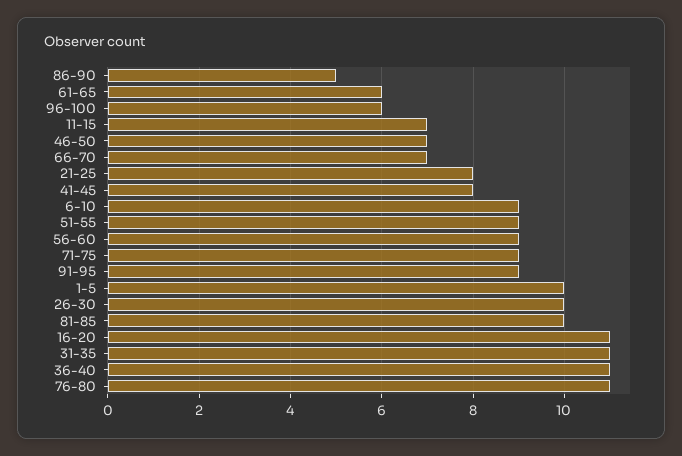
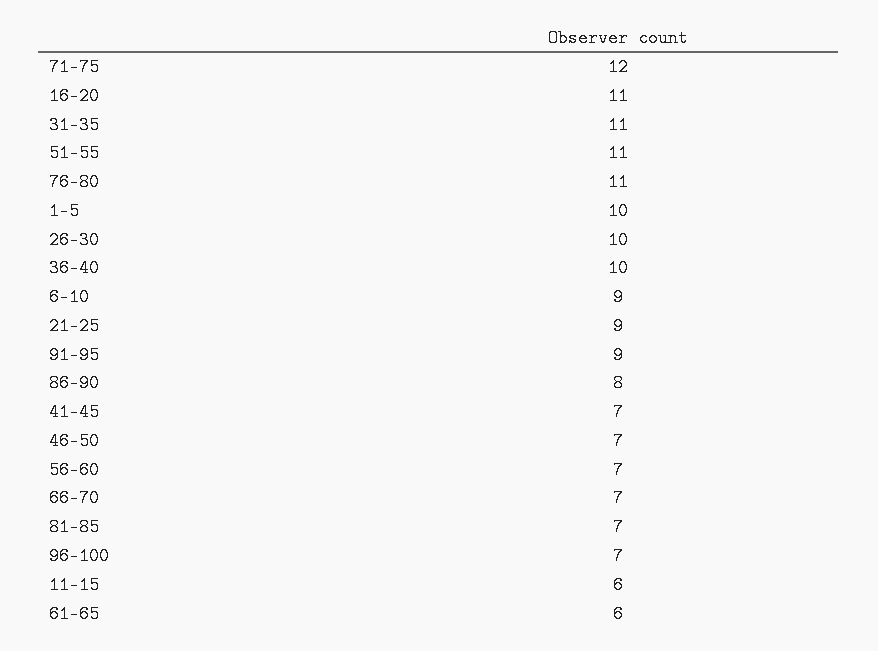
86-90: 5 -> 8
96-100: 6 -> 7
11-15: 7 -> 6
21-25: 8 -> 9
41-45: 8 -> 7
51-55: 9 -> 11
56-60: 9 -> 7
71-75: 9 -> 12
81-85: 10 -> 7
36-40: 11 -> 10

